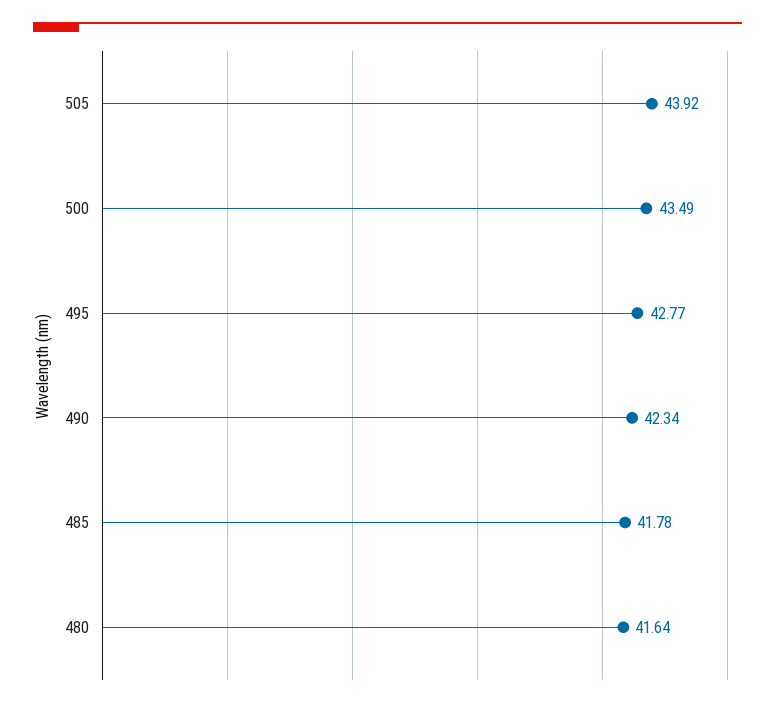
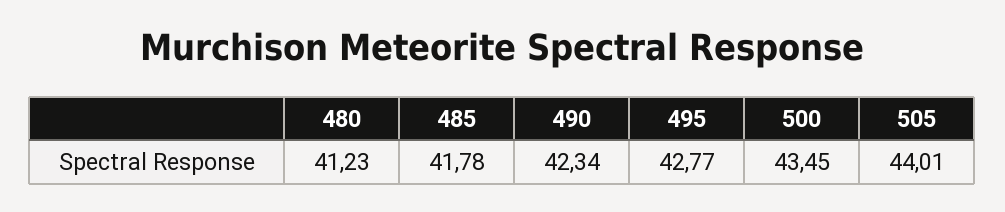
505: 43.92 -> 44.01
500: 43.49 -> 43.45
480: 41.64 -> 41.23

